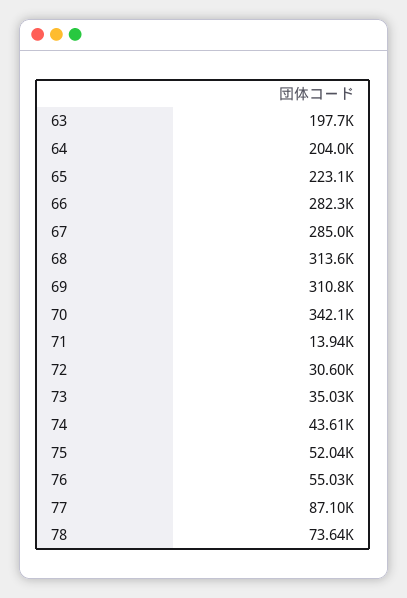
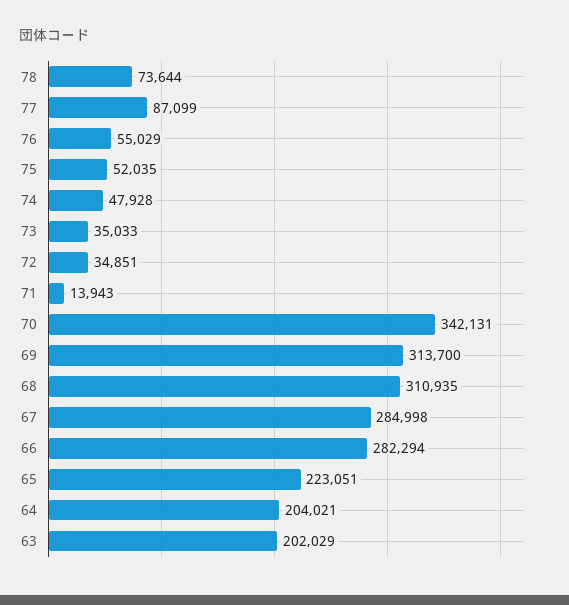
63: 197700 -> 202029
68: 313600 -> 310935
69: 310800 -> 313700
72: 30600 -> 34851
74: 43610 -> 47928

